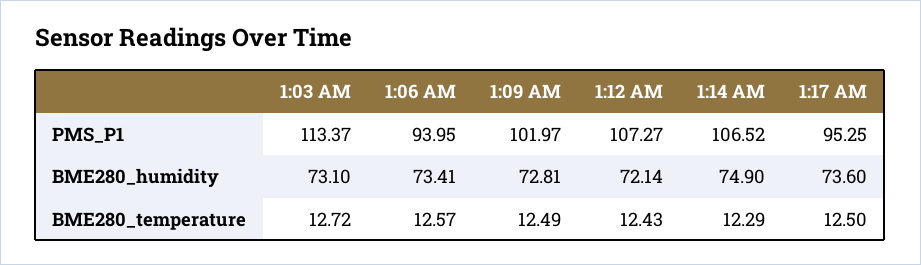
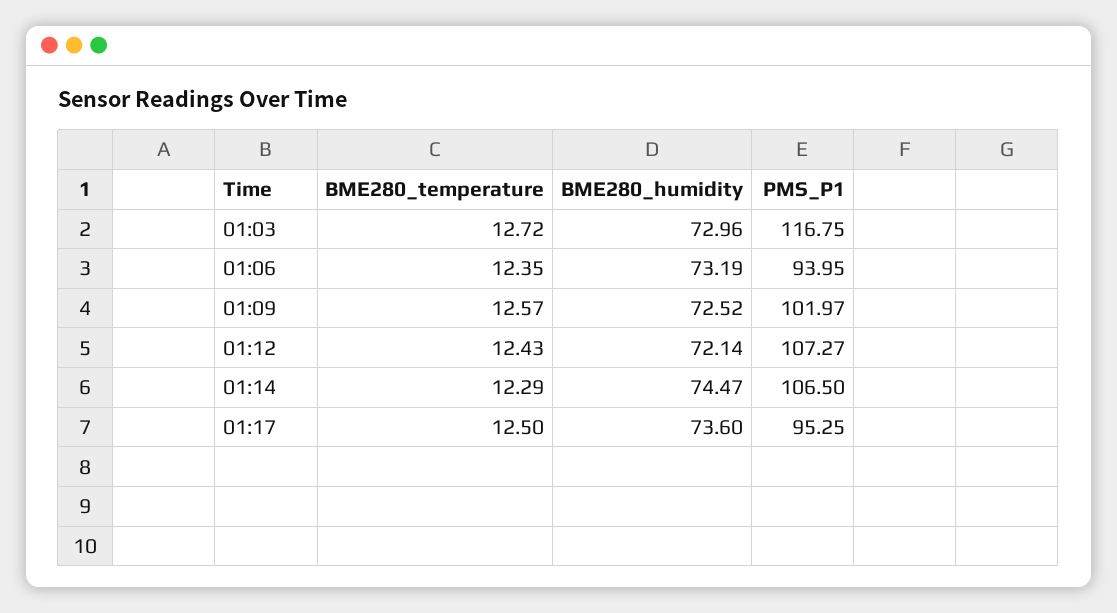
1:03 AM, PMS_P1: 113.37 -> 116.75
1:14 AM, PMS_P1: 106.52 -> 106.5
1:03 AM, BME280_humidity: 73.1 -> 72.96
1:06 AM, BME280_humidity: 73.41 -> 73.19
1:09 AM, BME280_humidity: 72.81 -> 72.52
1:14 AM, BME280_humidity: 74.9 -> 74.47
1:06 AM, BME280_temperature: 12.57 -> 12.35
1:09 AM, BME280_temperature: 12.49 -> 12.57

